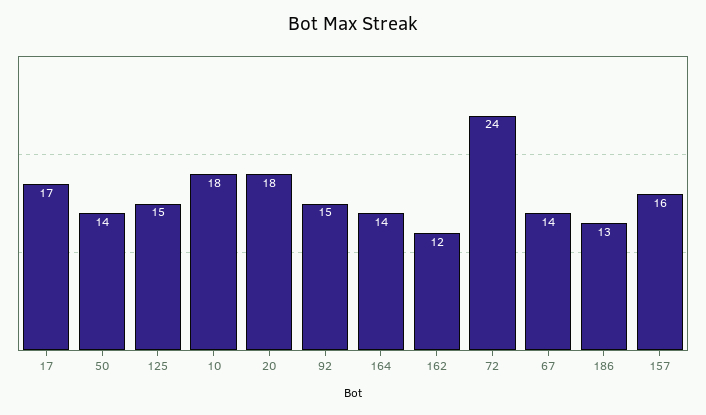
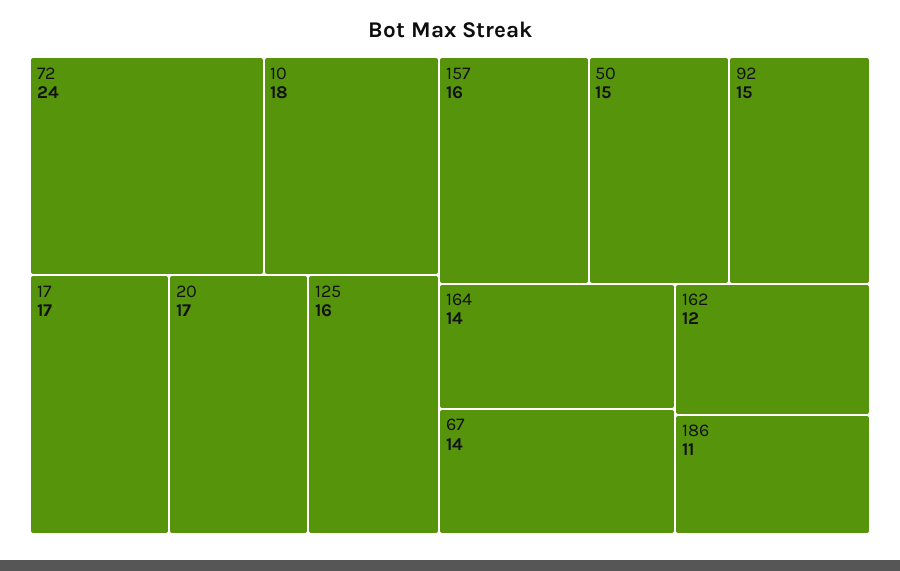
50: 14 -> 15
125: 15 -> 16
20: 18 -> 17
186: 13 -> 11

